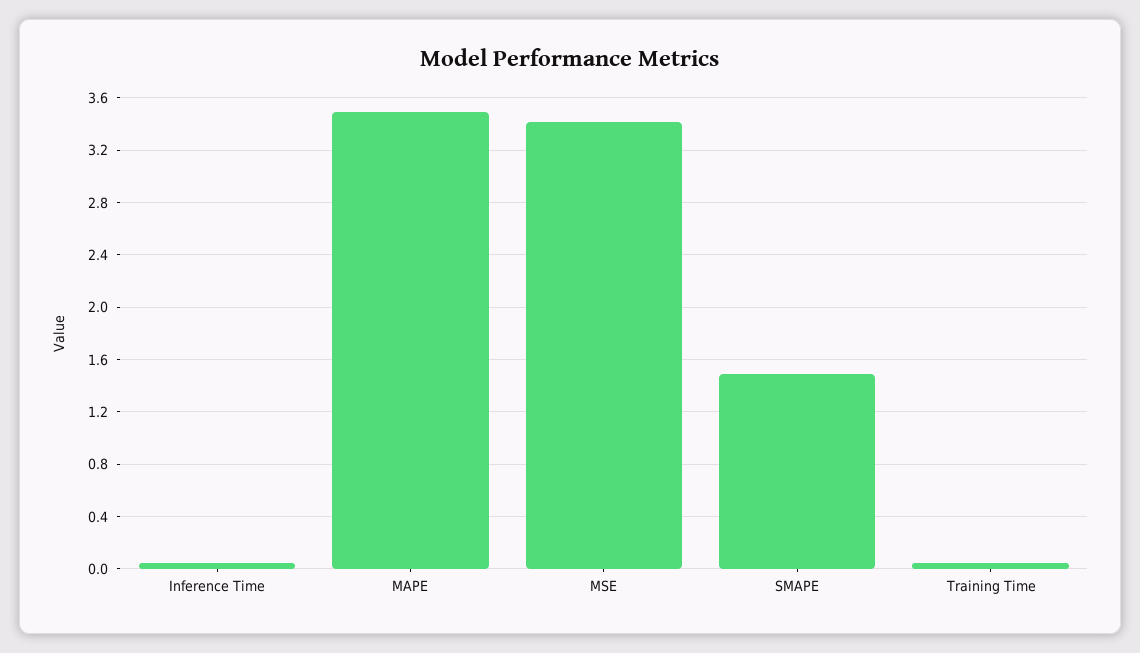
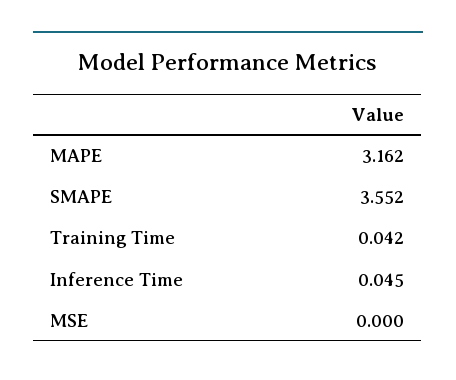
MAPE: 3.5 -> 3.162
MSE: 3.4 -> 0
SMAPE: 1.5 -> 3.552

